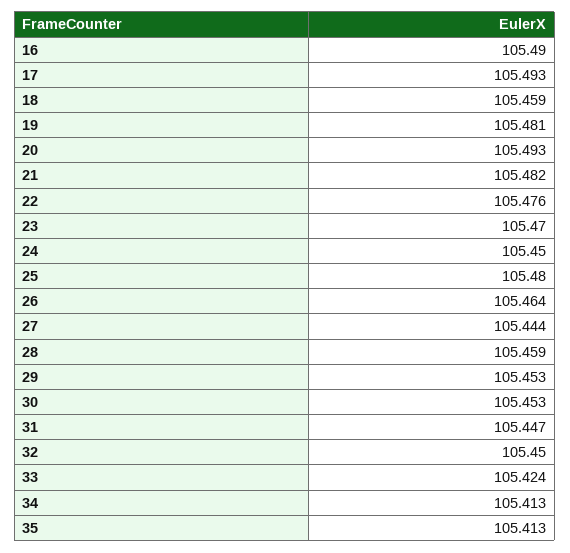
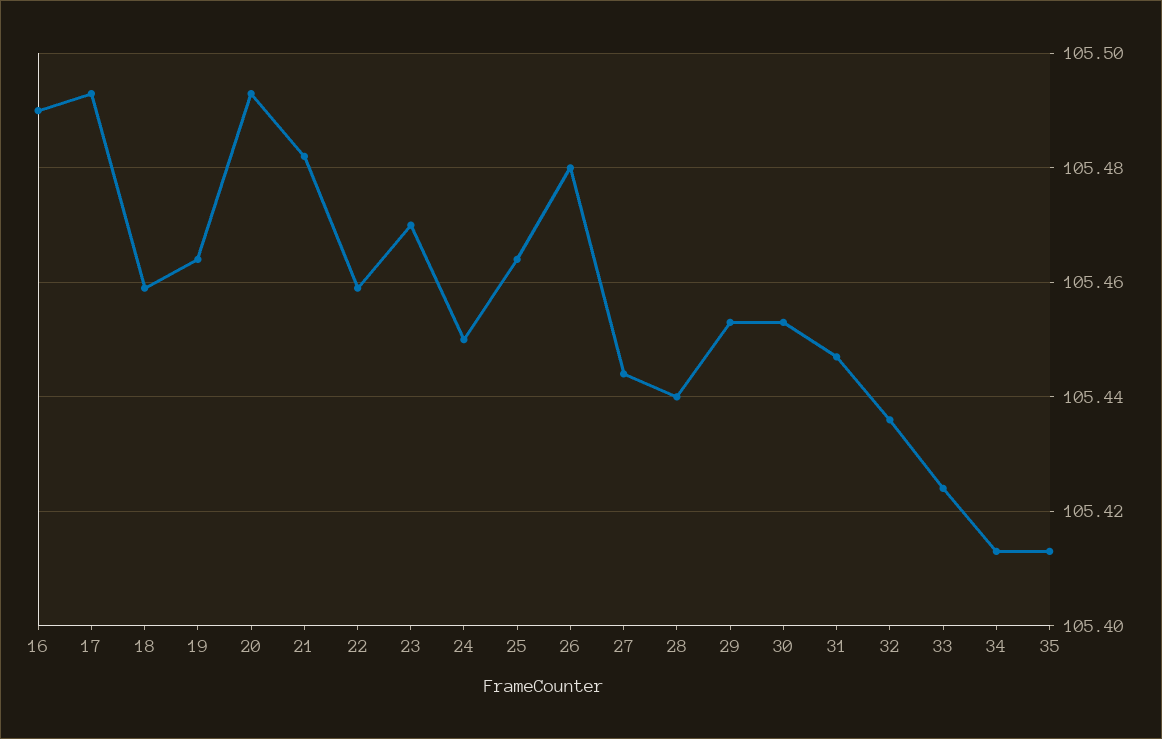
19: 105.481 -> 105.465
22: 105.476 -> 105.46
25: 105.48 -> 105.465
26: 105.464 -> 105.48
28: 105.459 -> 105.44
32: 105.45 -> 105.435

